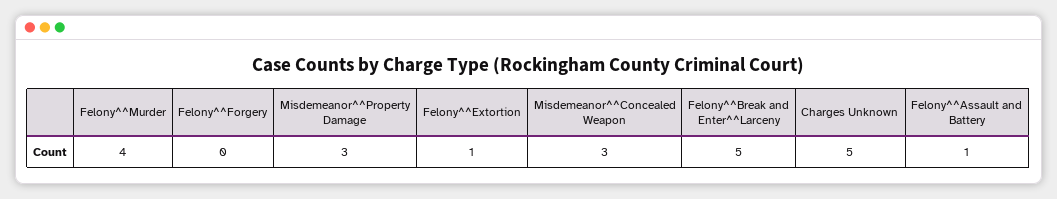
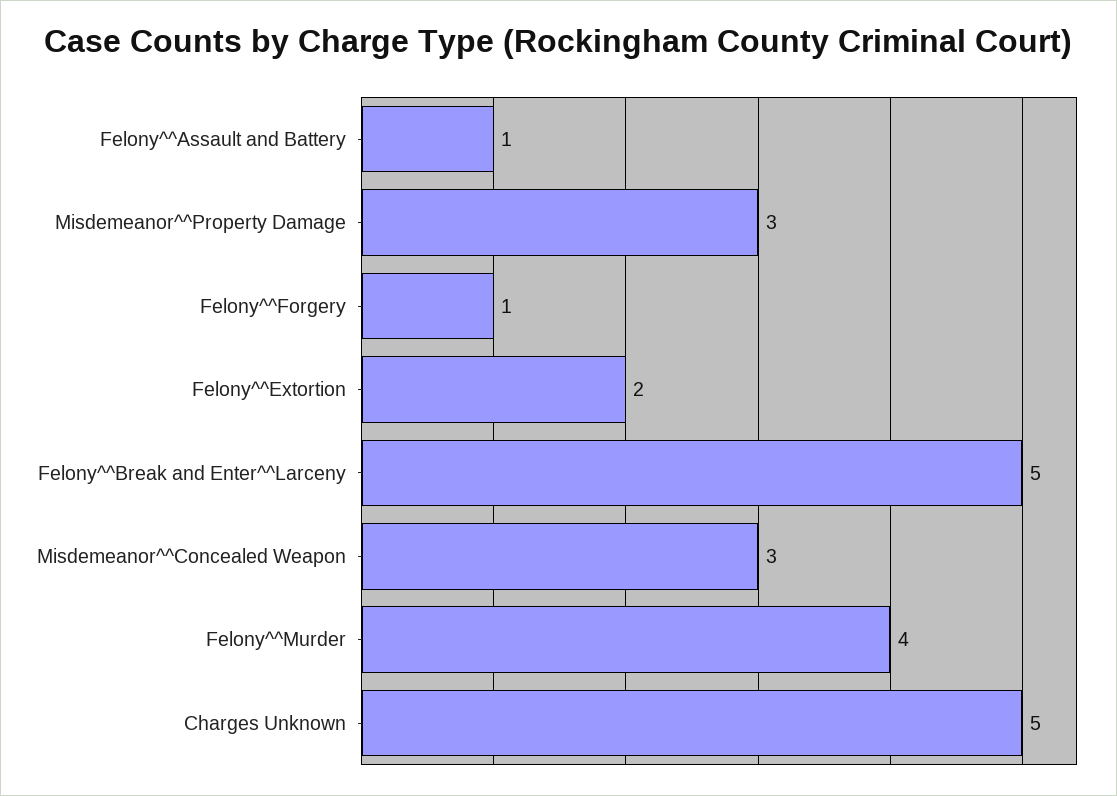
Felony^^Forgery: 0 -> 1
Felony^^Extortion: 1 -> 2

